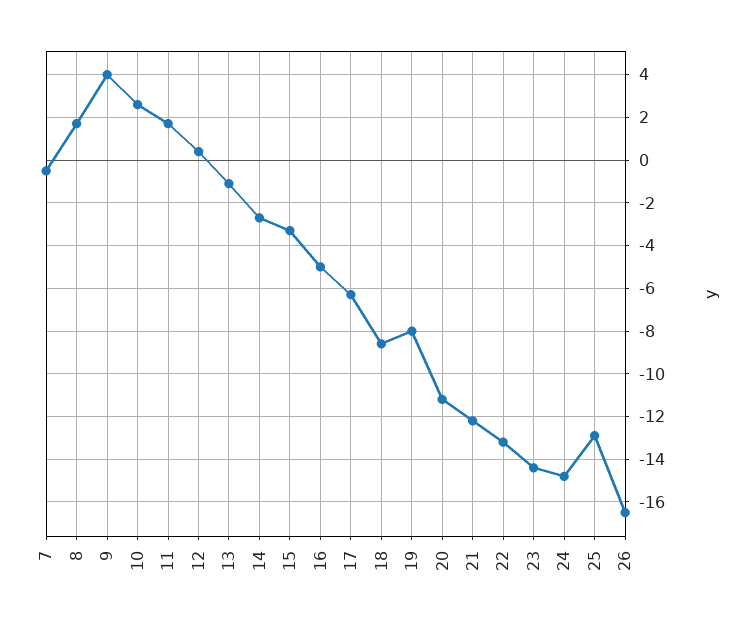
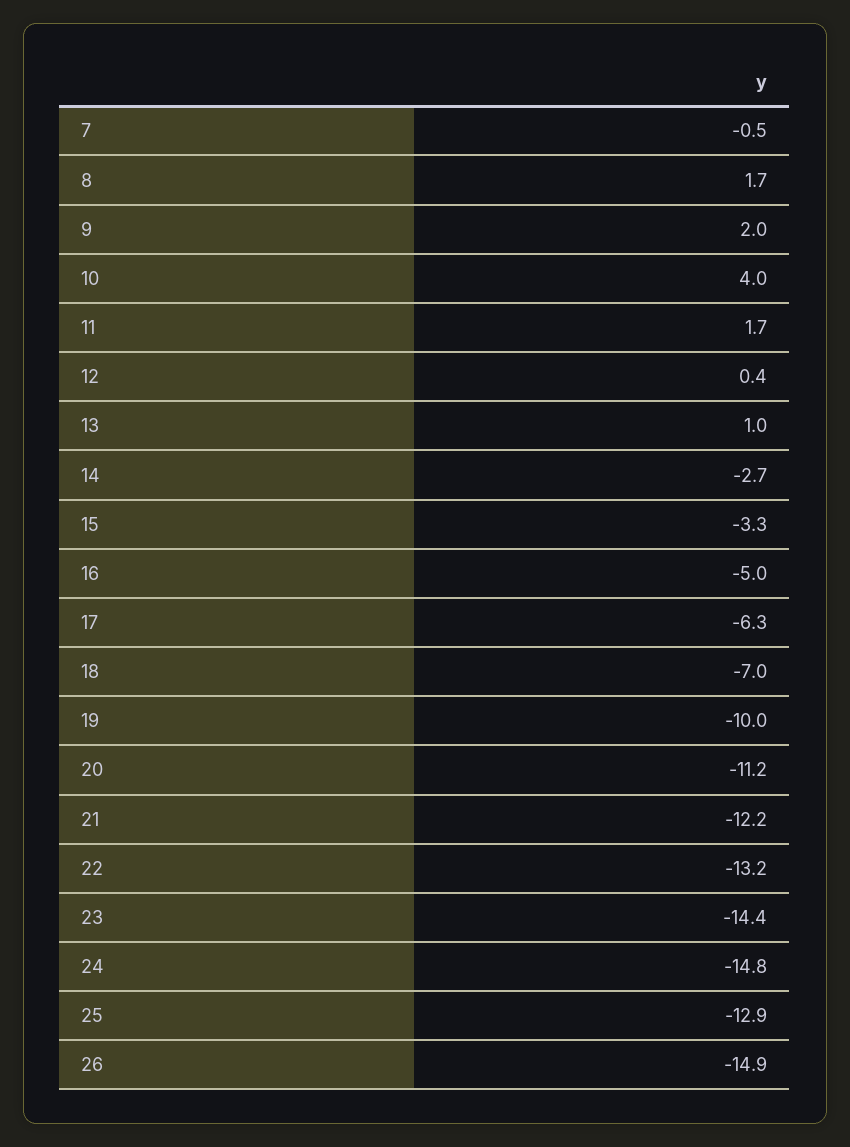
9: 4 -> 2
10: 2.5 -> 4
13: -1 -> 1
18: -8.5 -> -7
19: -8 -> -10
26: -16.5 -> -14.9

